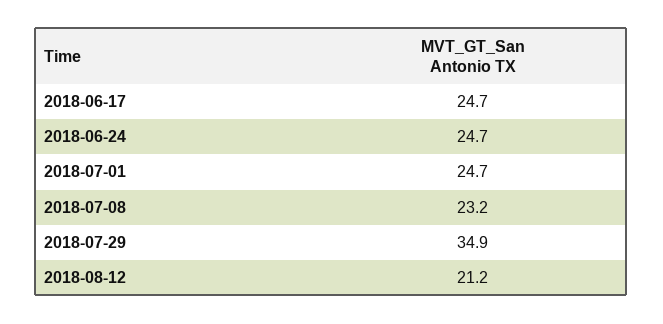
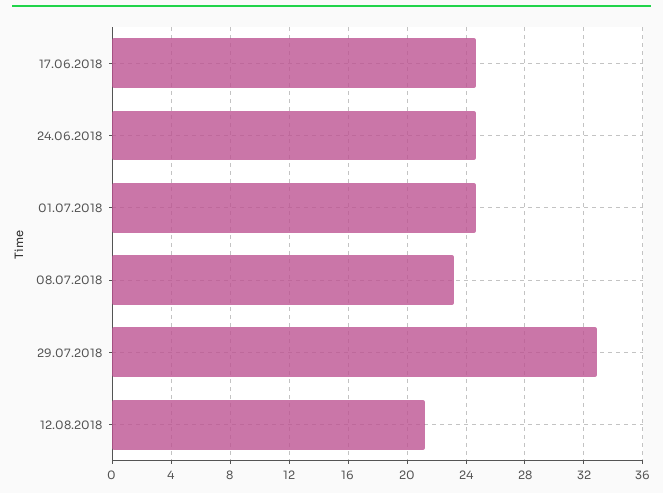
2018-07-29: 34.9 -> 33

